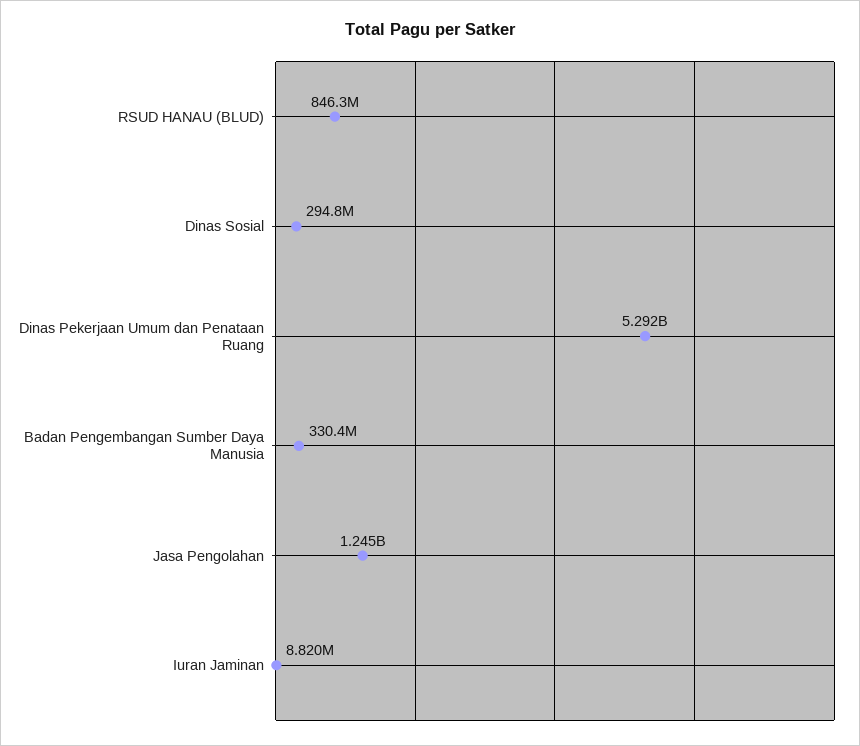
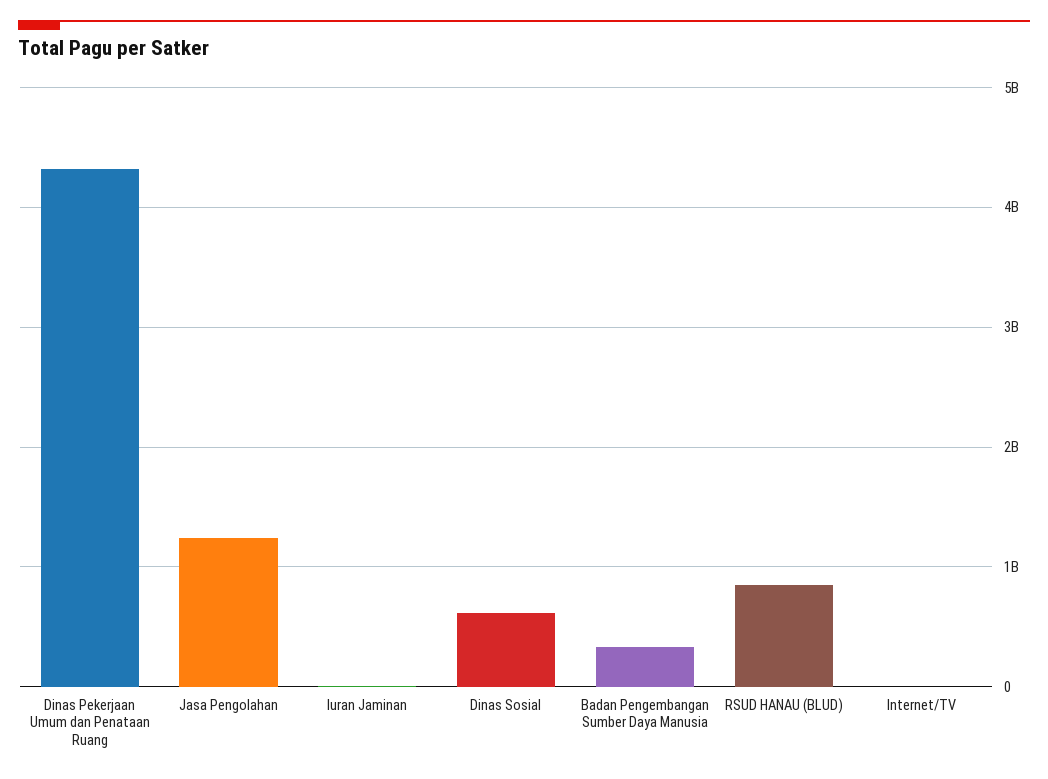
Dinas Sosial: 294800000 -> 600000000
Dinas Pekerjaan Umum dan Penataan Ruang: 5292000000 -> 4300000000
Internet/TV: none -> 0

